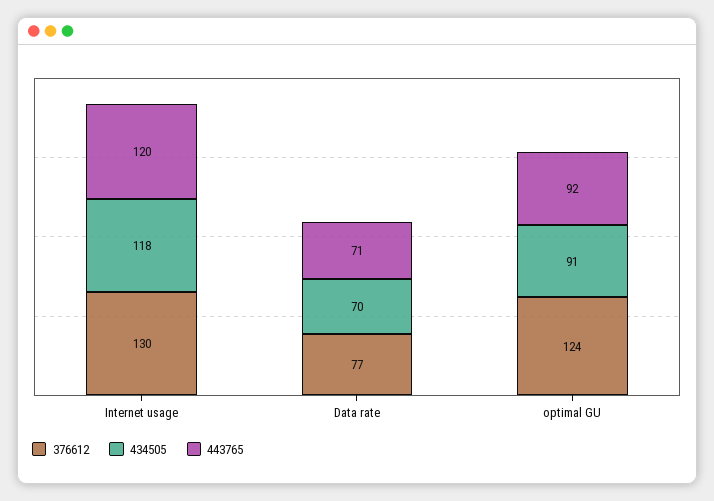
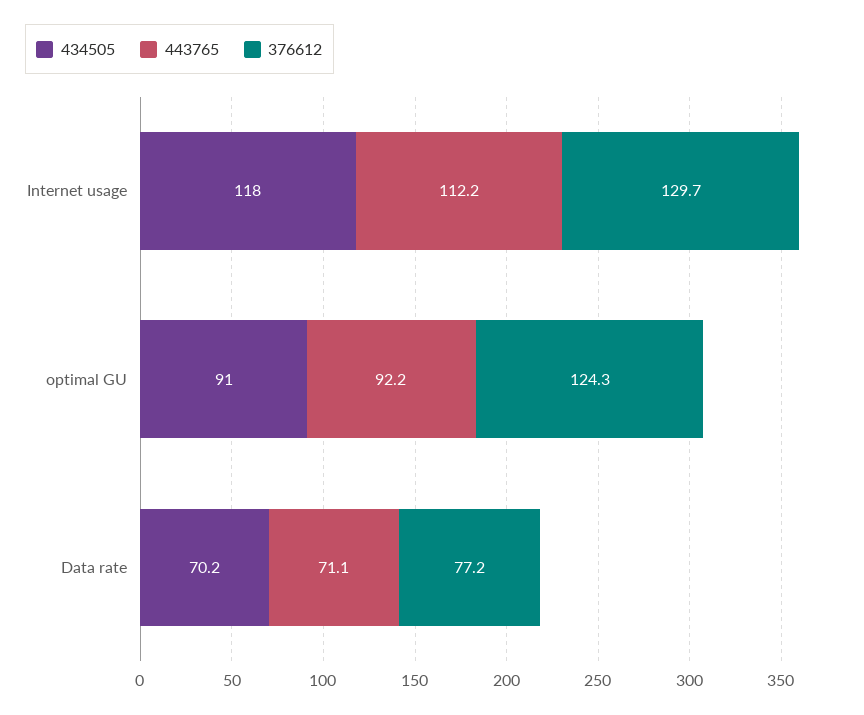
443765, Internet usage: 120 -> 112.2

